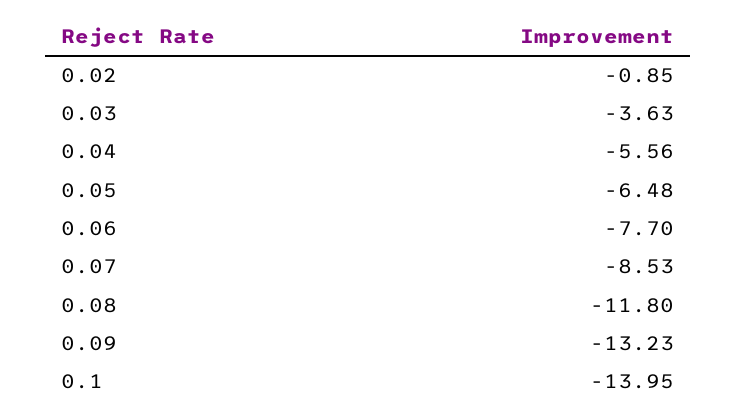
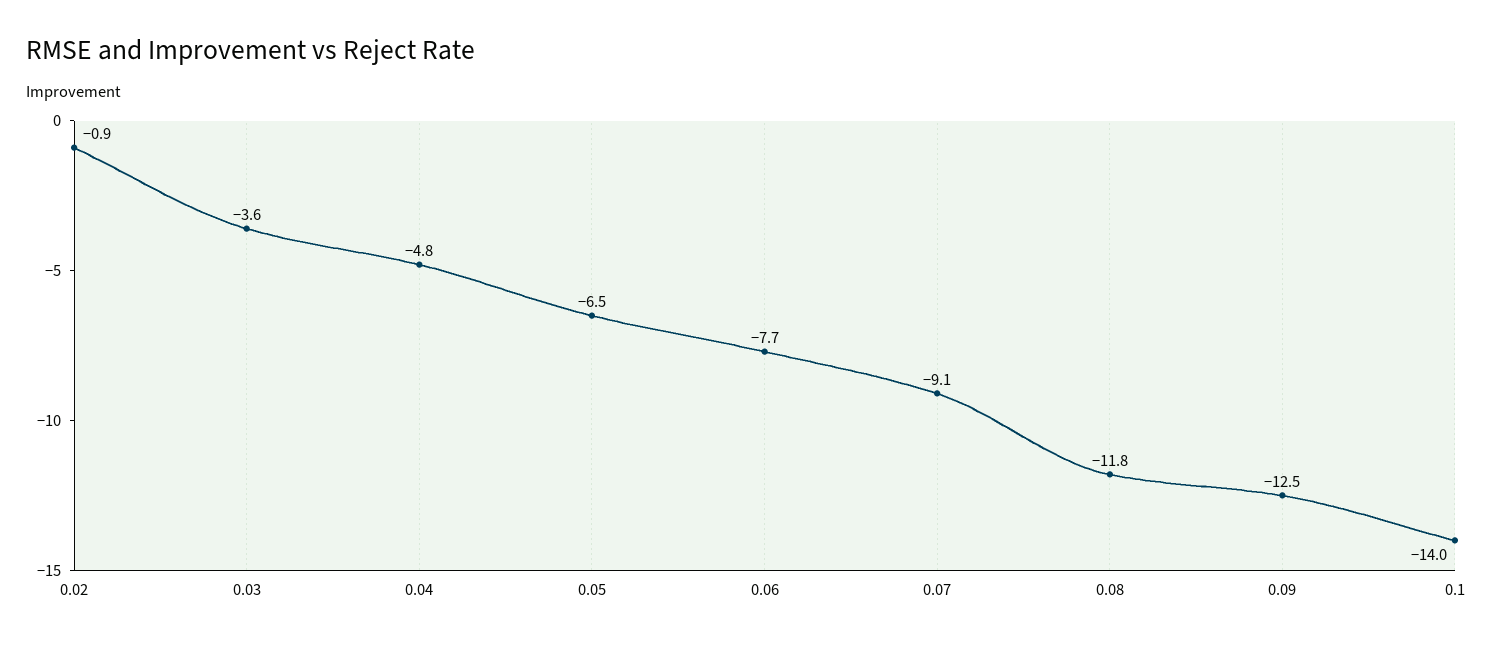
0.04: -5.56 -> -4.8
0.07: -8.53 -> -9.1
0.09: -13.23 -> -12.5

